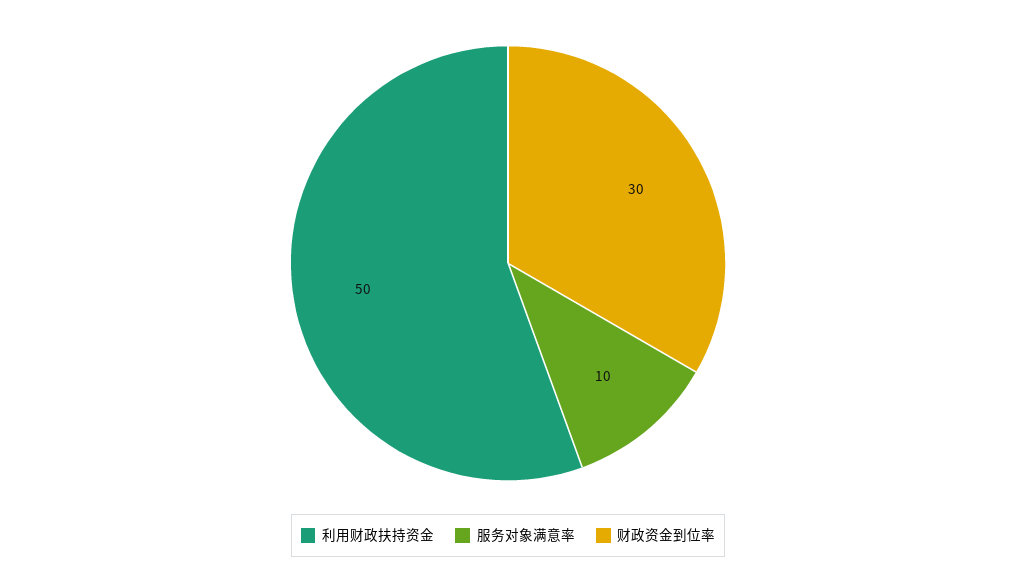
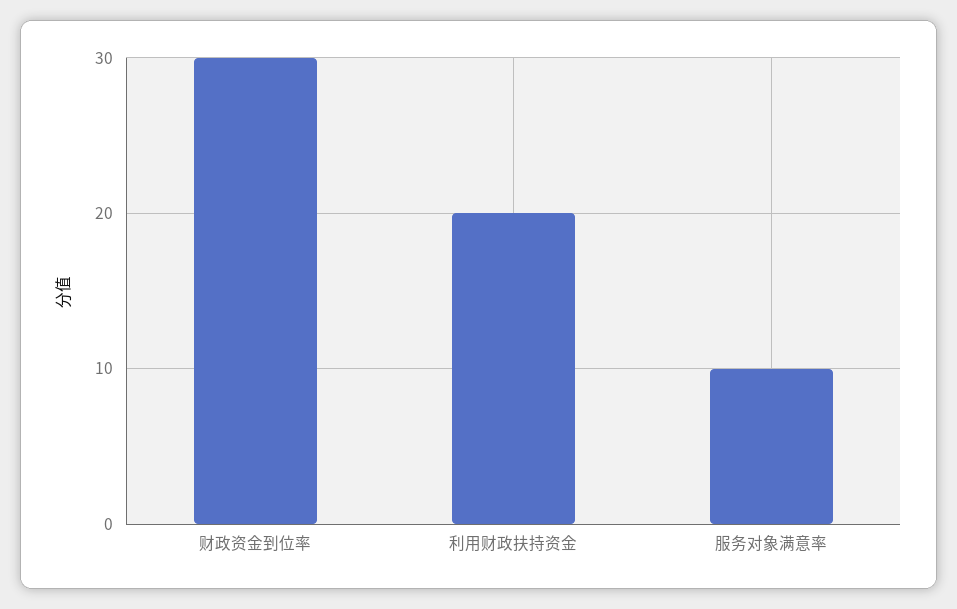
利用财政扶持资金: 50 -> 20

